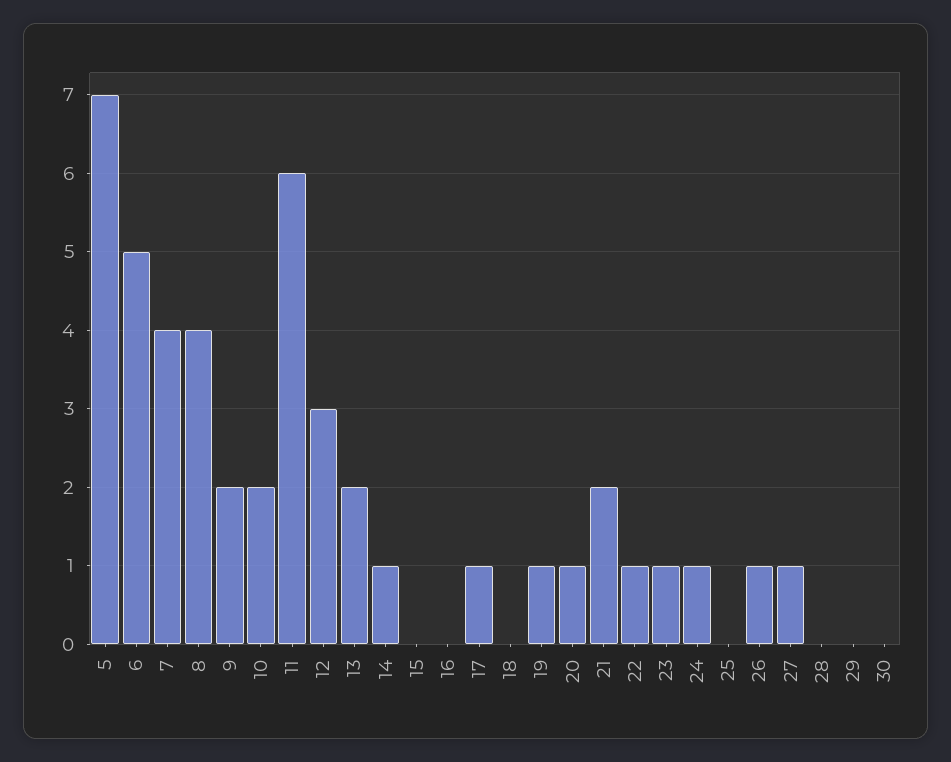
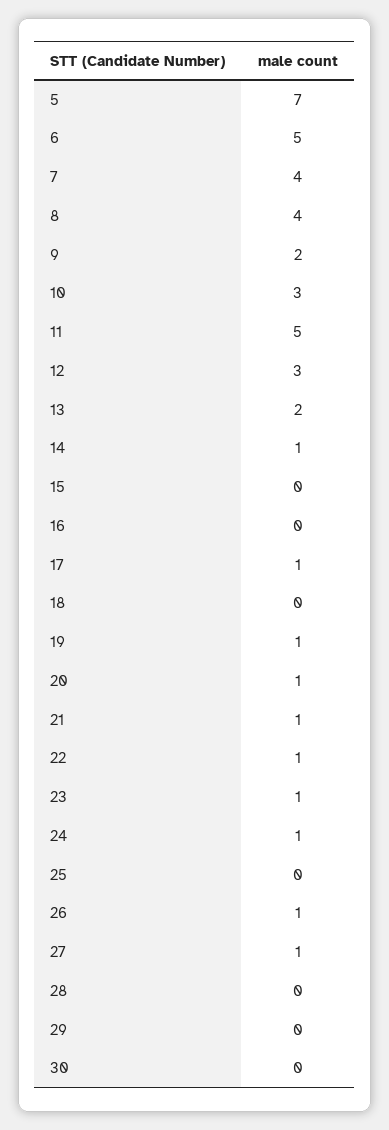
10: 2 -> 3
11: 6 -> 5
21: 2 -> 1

